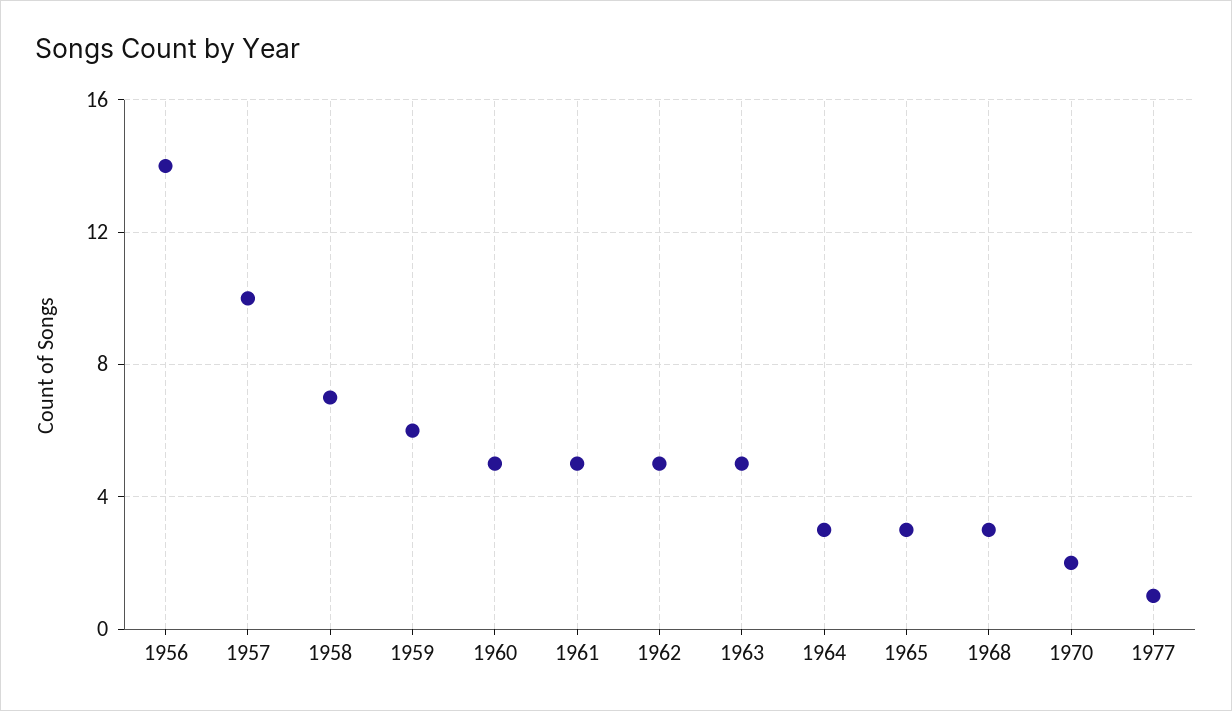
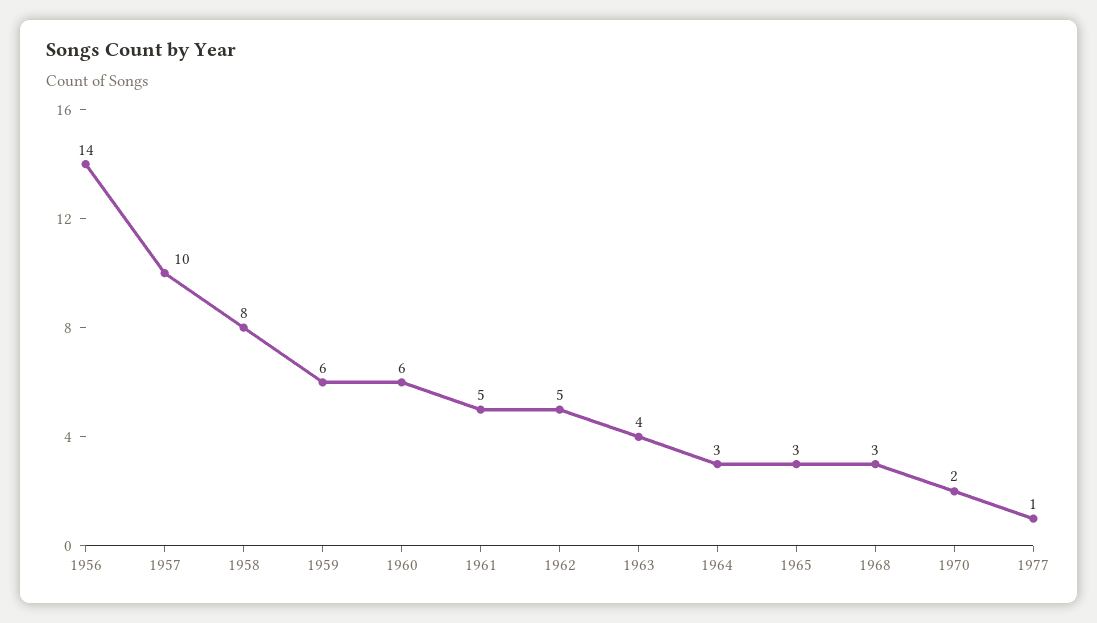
1958: 7 -> 8
1960: 5 -> 6
1963: 5 -> 4

